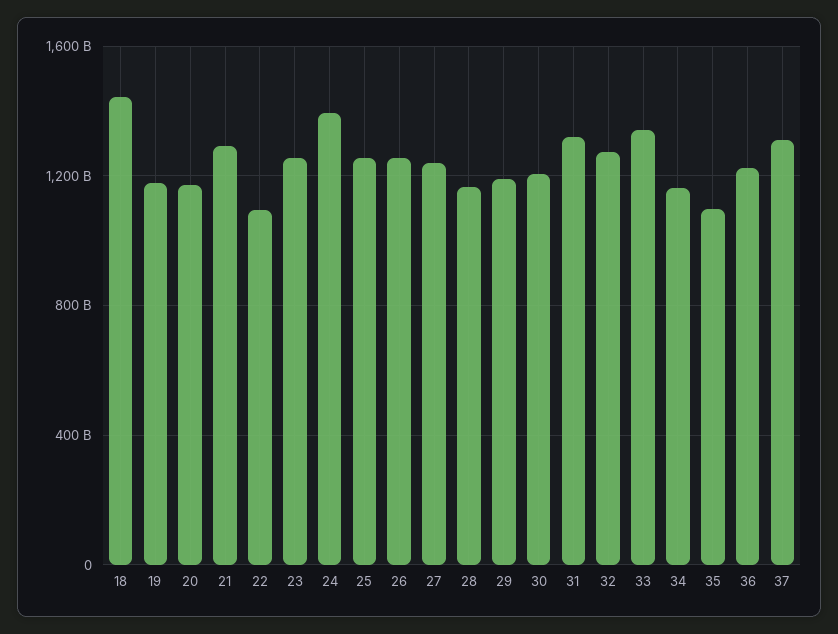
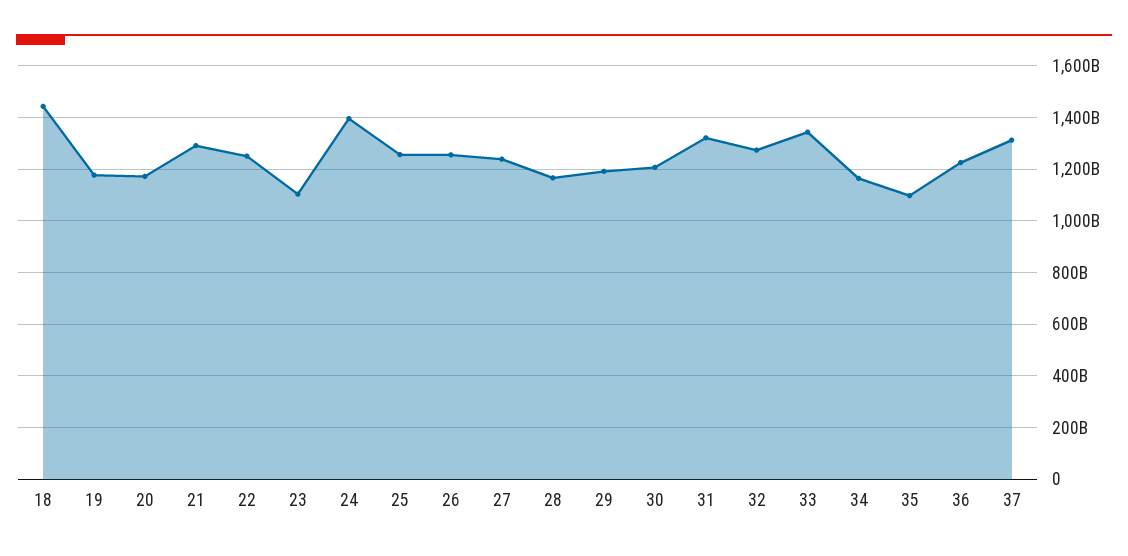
22: 1100000000000 -> 1250000000000
23: 1250000000000 -> 1100000000000

